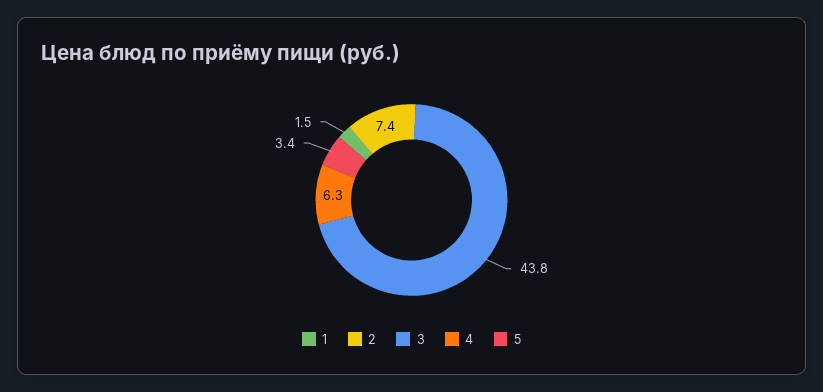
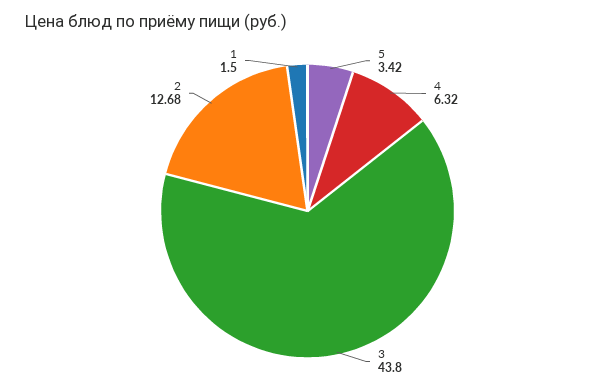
2: 7.4 -> 12.68

